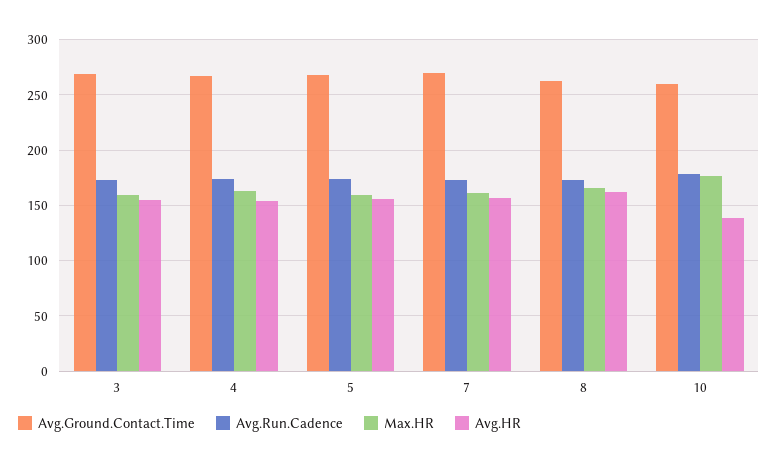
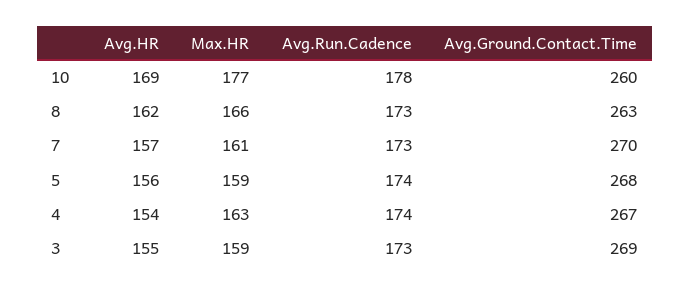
Avg.HR, 10: 140 -> 169

